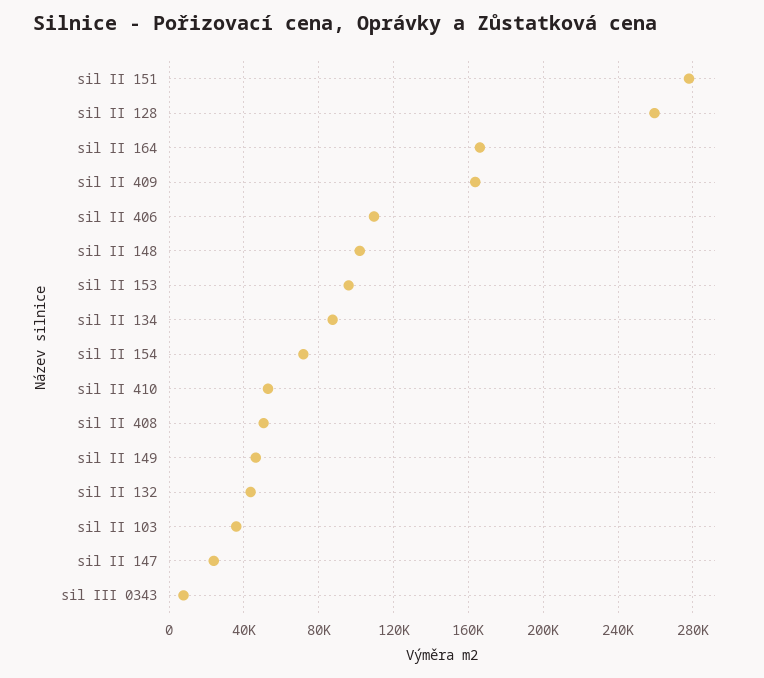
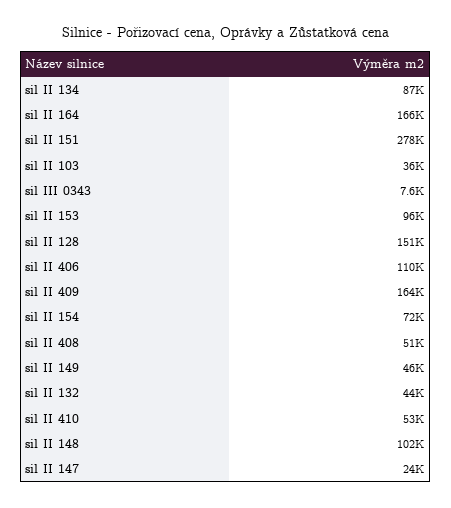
sil II 128: 260000 -> 151000

